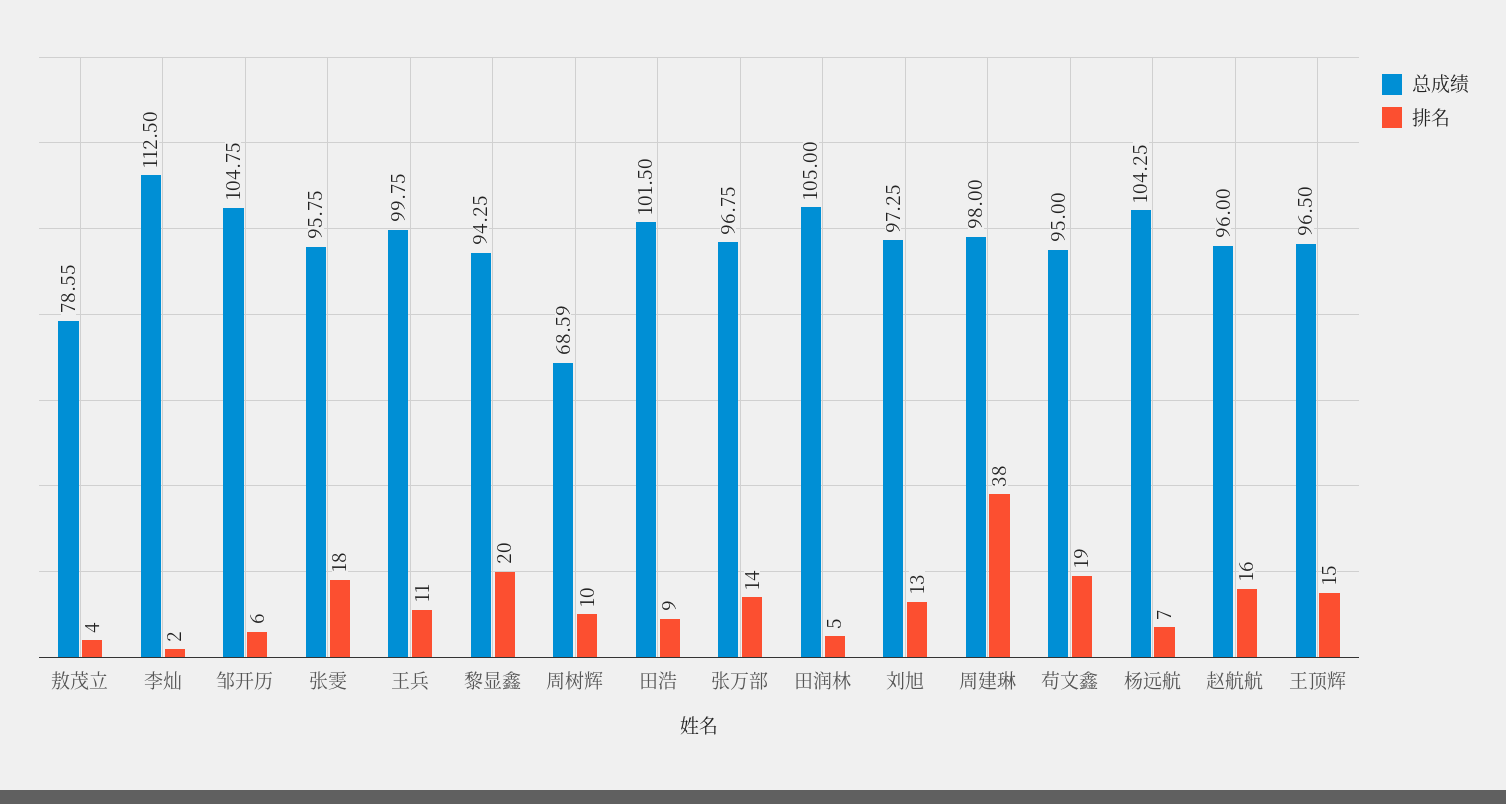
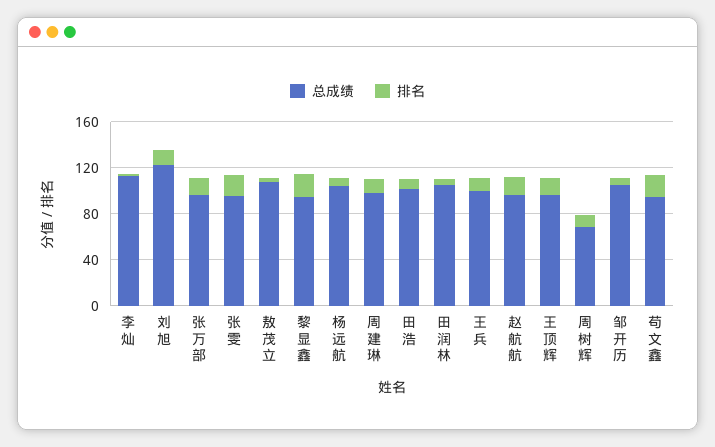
总成绩, 敖茂立: 78.55 -> 110
总成绩, 刘旭: 97.25 -> 120
排名, 周建琳: 38 -> 10

